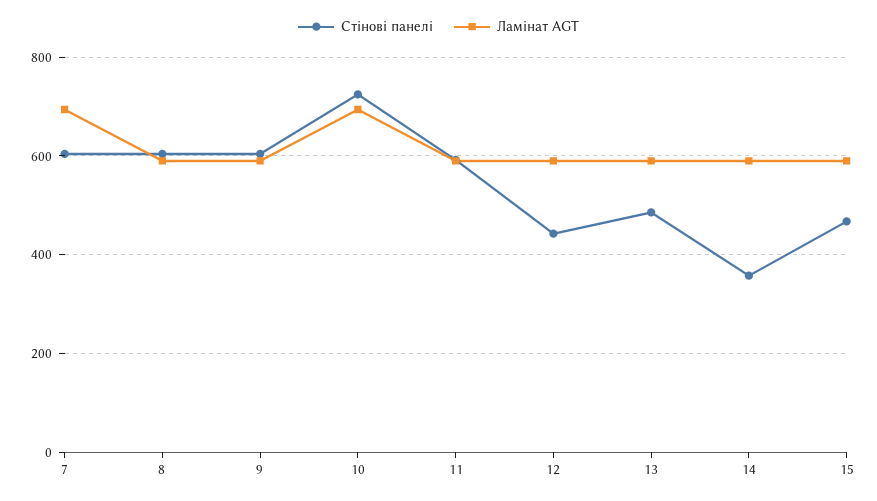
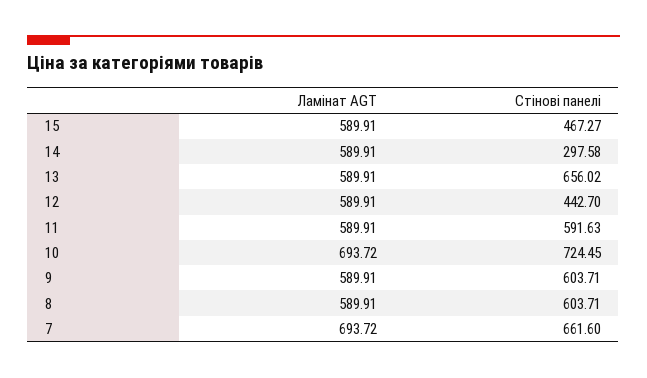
Стінові панелі, 7: 600 -> 661.6
Стінові панелі, 13: 480 -> 656.02
Стінові панелі, 14: 360 -> 297.58

